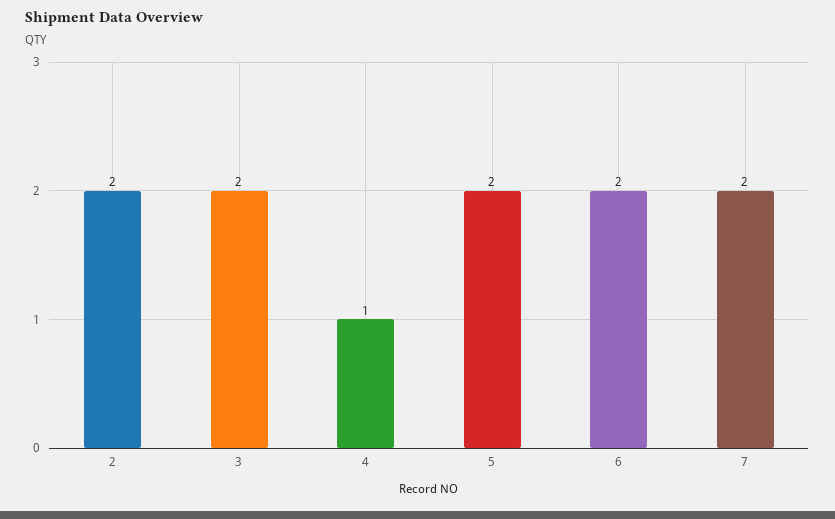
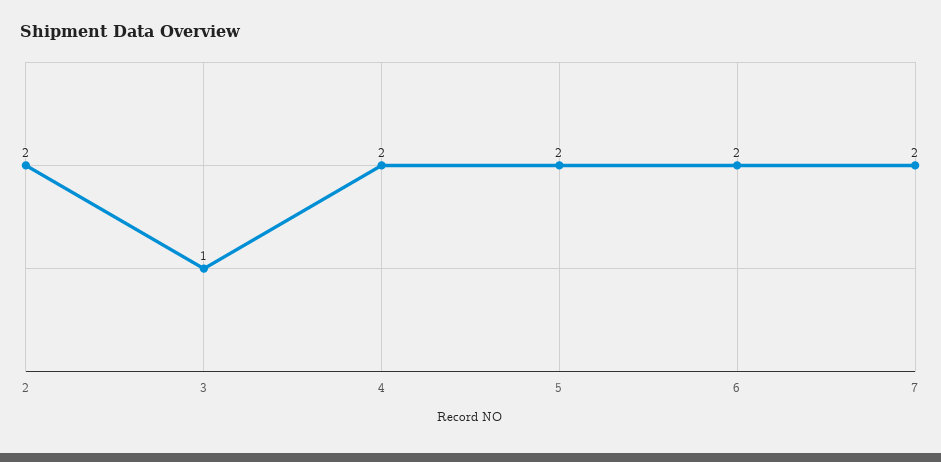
3: 2 -> 1
4: 1 -> 2

